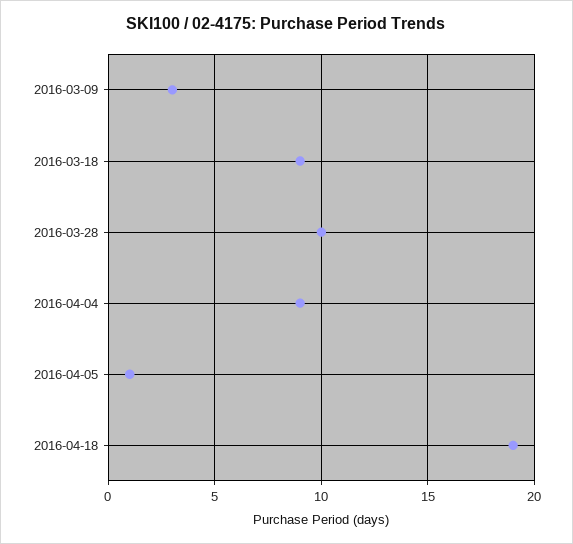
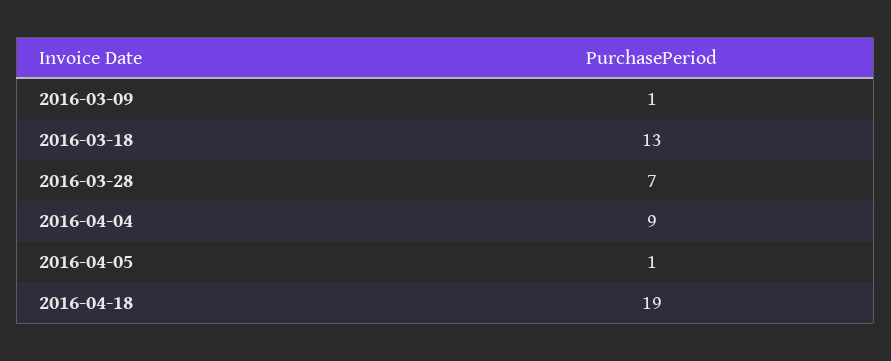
2016-03-09: 3 -> 1
2016-03-18: 9 -> 13
2016-03-28: 10 -> 7

